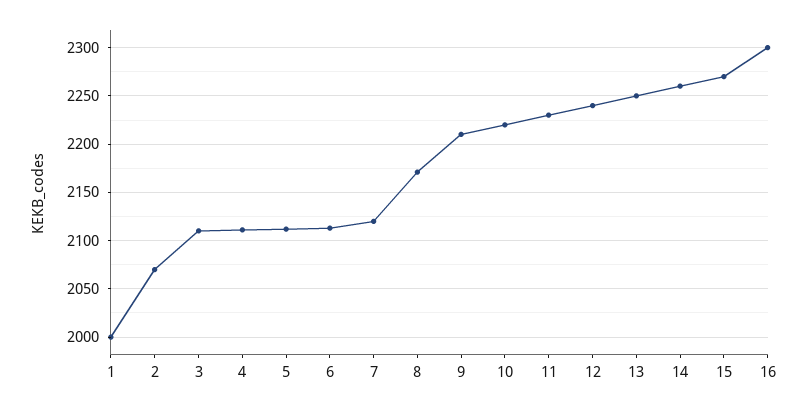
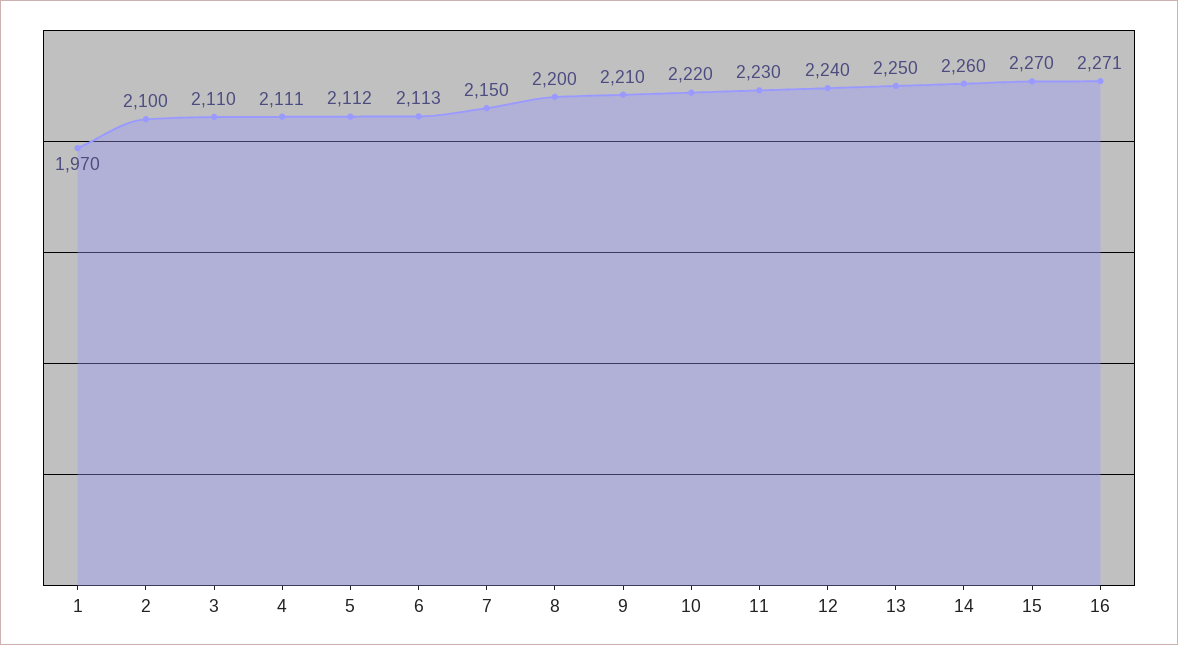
1: 2000 -> 1970
2: 2070 -> 2100
7: 2120 -> 2150
8: 2170 -> 2200
16: 2300 -> 2271

